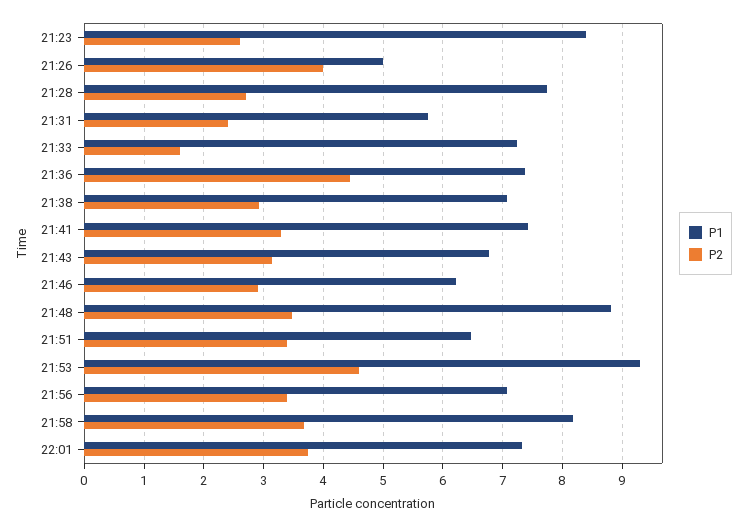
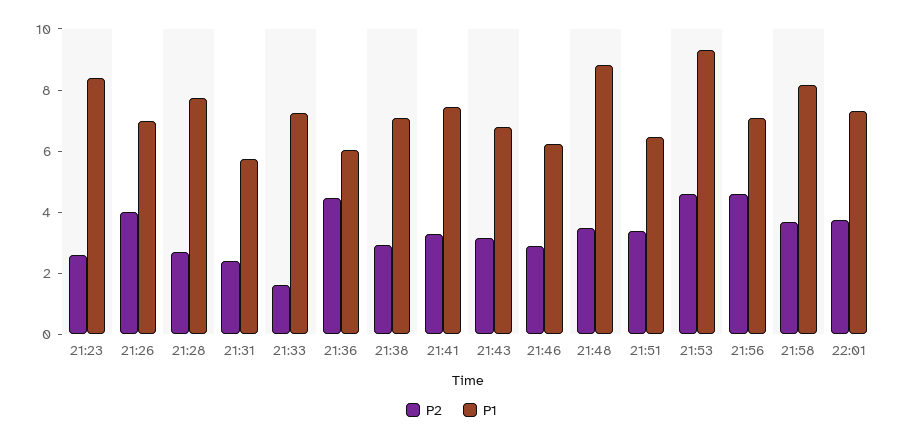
P1, 21:26: 5 -> 7
P1, 21:36: 7.4 -> 6
P2, 21:56: 3.4 -> 4.5

